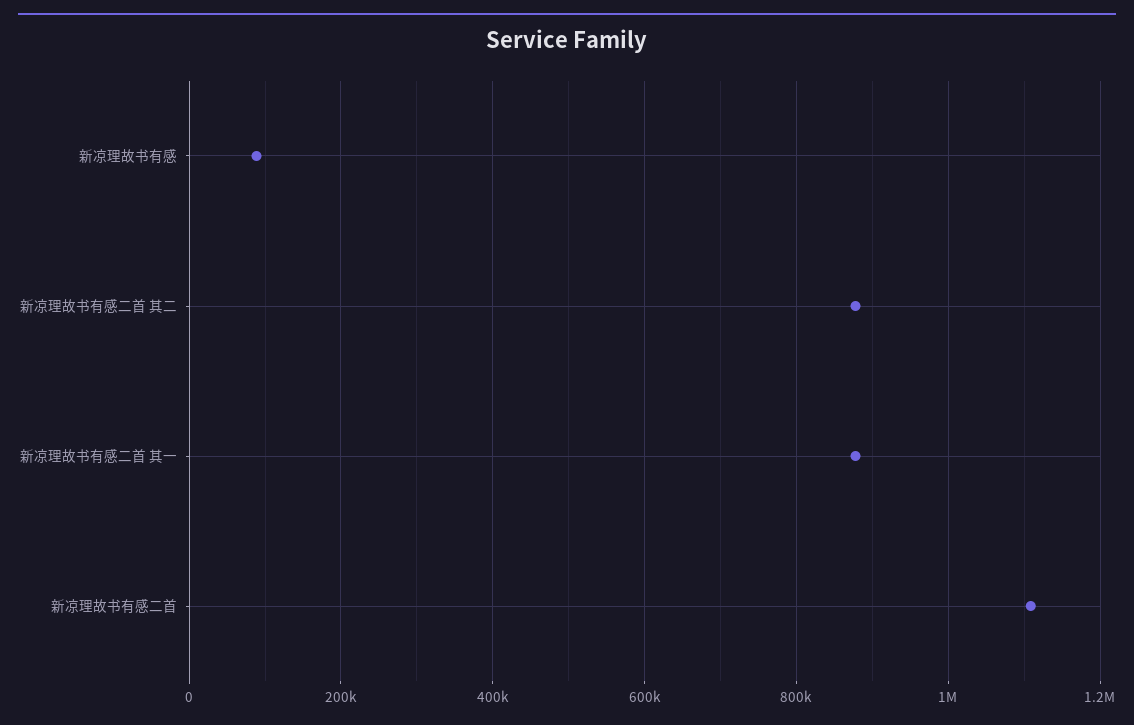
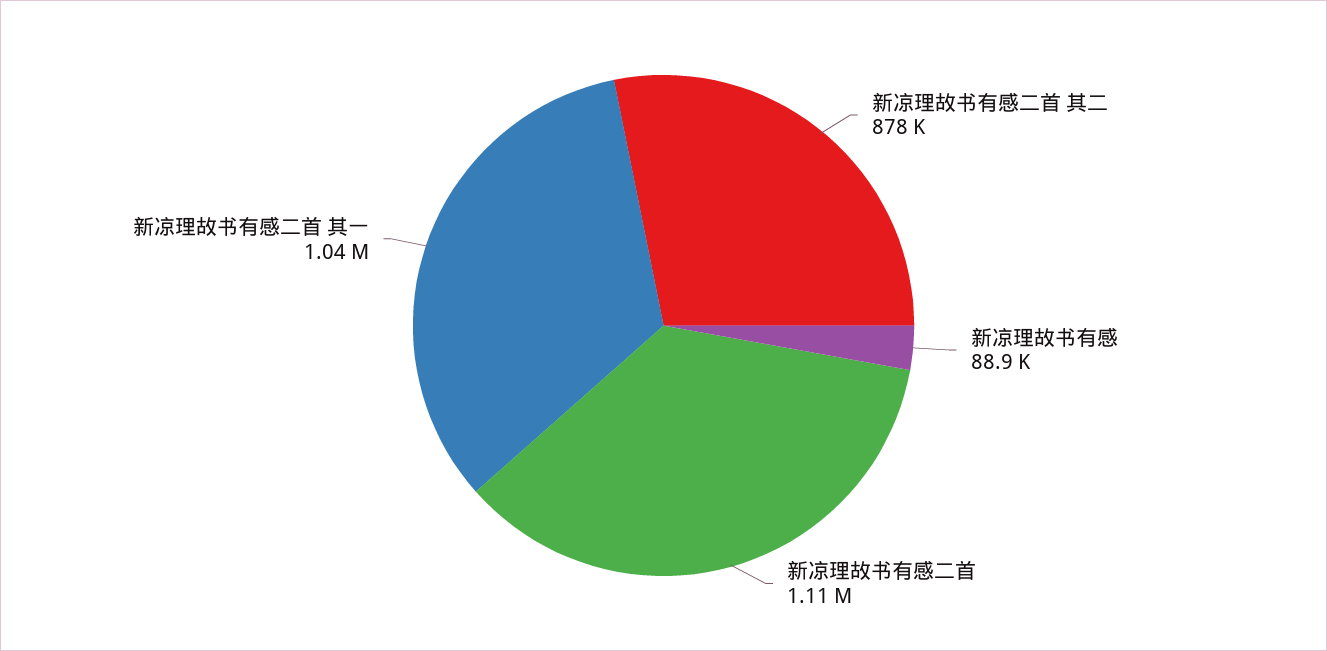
新凉理故书有感二首 其一: 880000 -> 1040000

